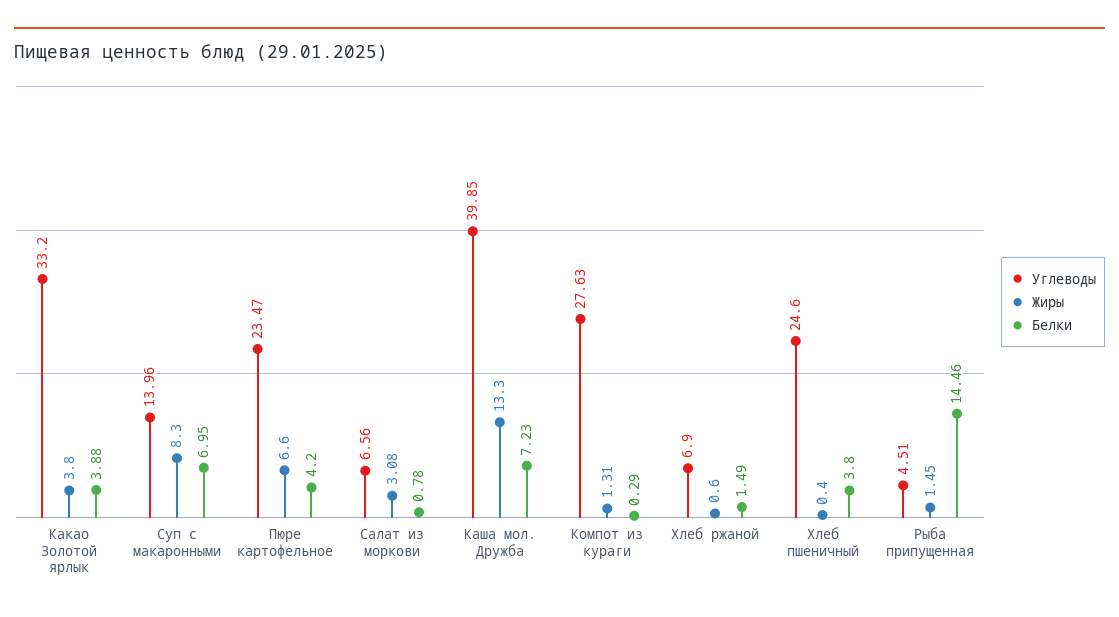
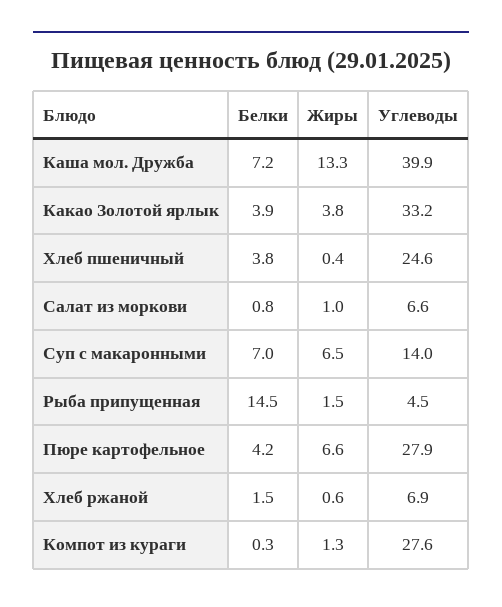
Жиры, Суп с макаронными: 8.3 -> 6.5
Углеводы, Пюре картофельное: 23.47 -> 27.9
Жиры, Салат из моркови: 3.08 -> 1

